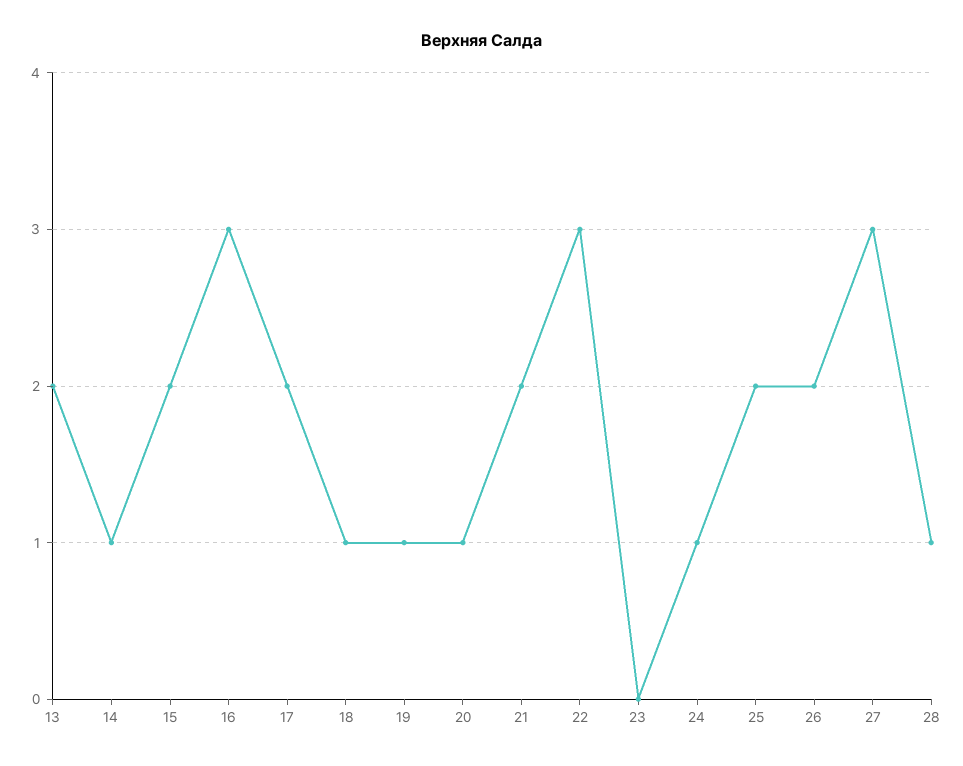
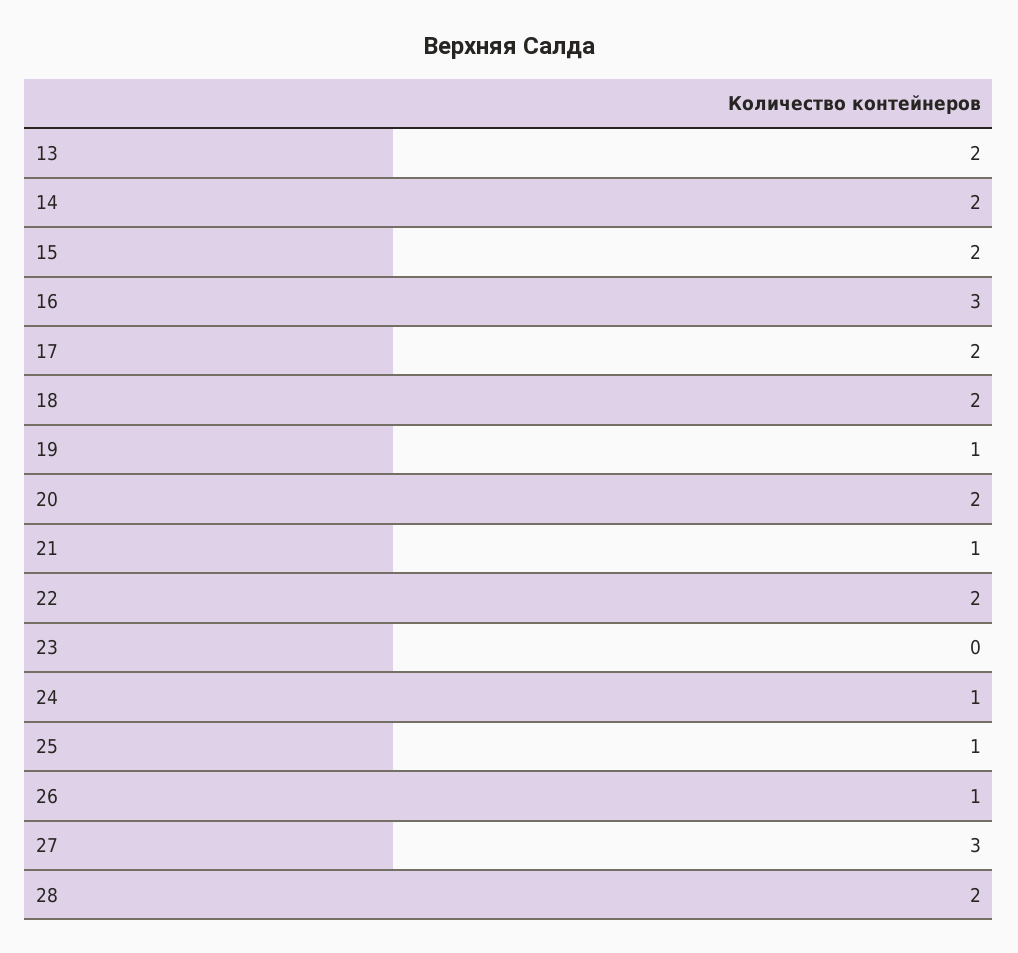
14: 1 -> 2
18: 1 -> 2
20: 1 -> 2
21: 2 -> 1
22: 3 -> 2
25: 2 -> 1
26: 2 -> 1
28: 1 -> 2

